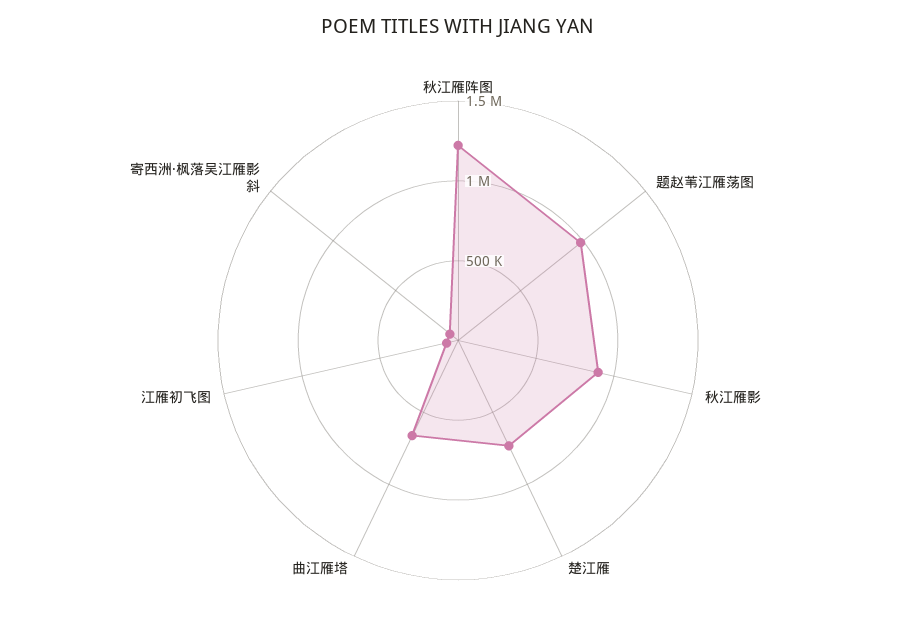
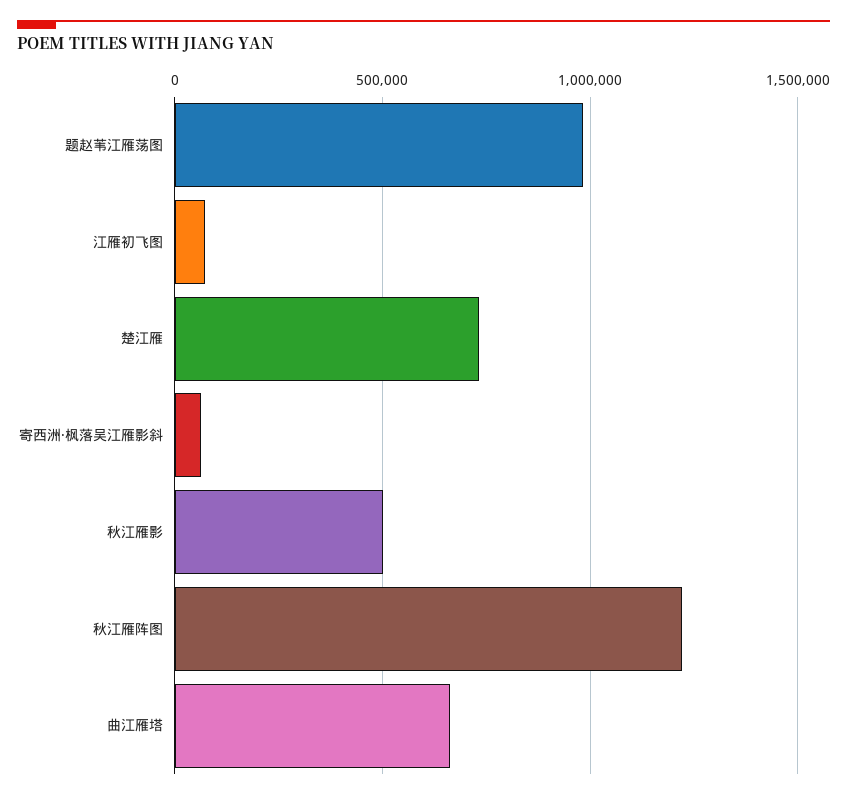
秋江雁影: 900000 -> 500000

